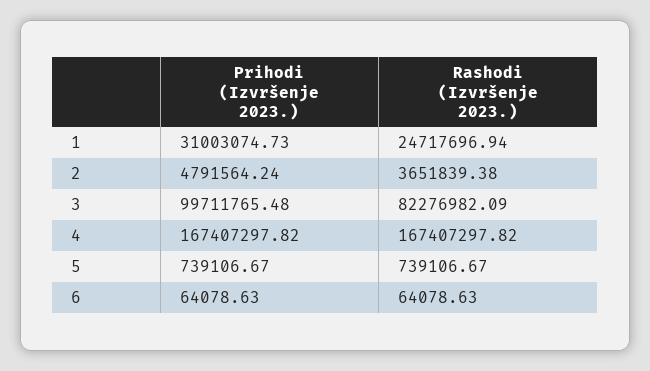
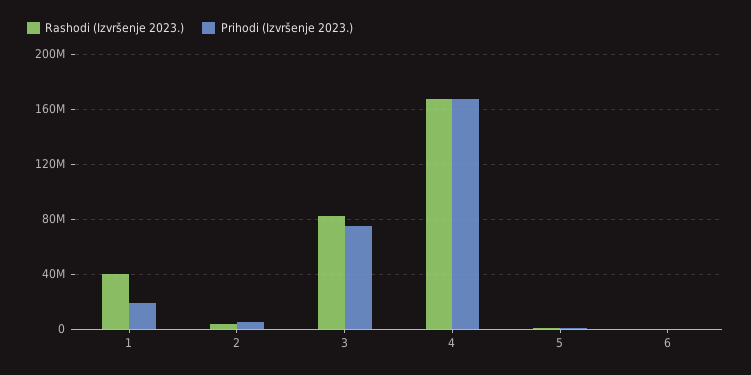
Prihodi (Izvršenje 2023.), 1: 31003074.73 -> 20000000
Rashodi (Izvršenje 2023.), 1: 24717696.94 -> 40000000
Prihodi (Izvršenje 2023.), 3: 99711765.48 -> 75000000

